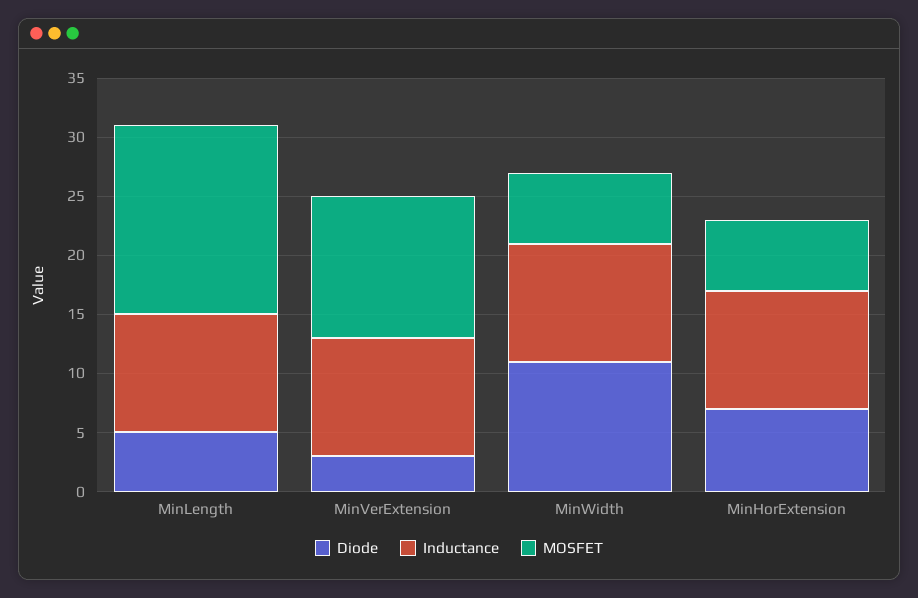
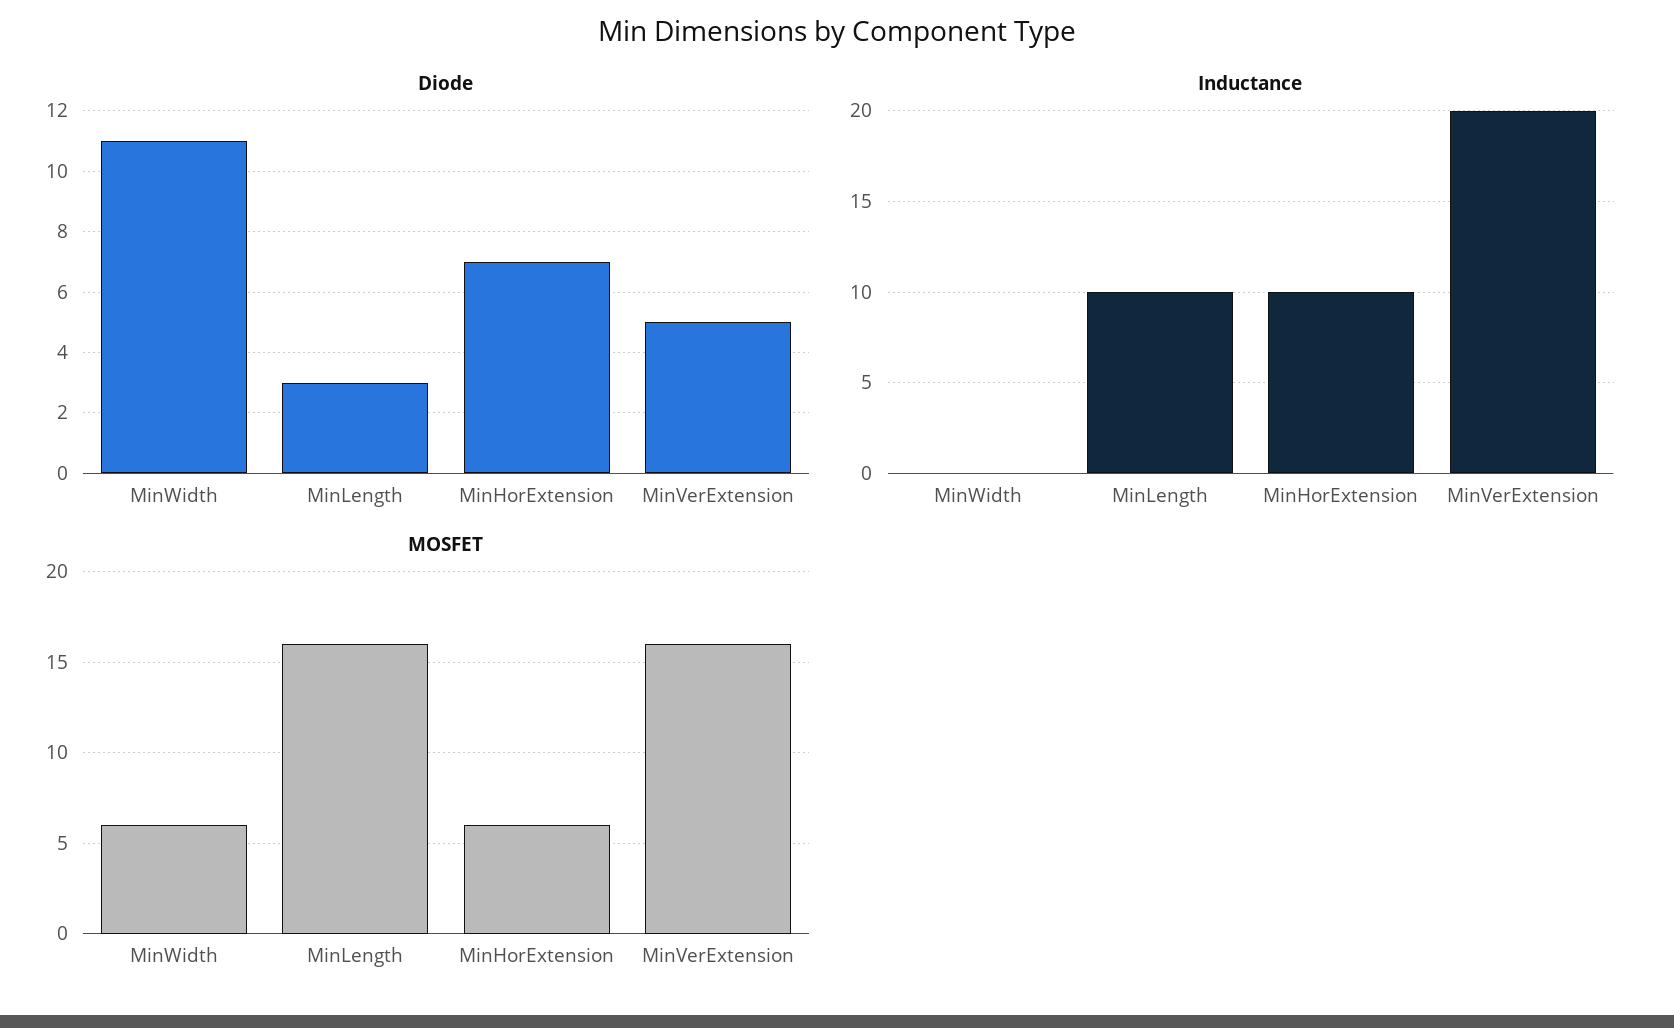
Diode, MinLength: 5 -> 3
Diode, MinVerExtension: 3 -> 5
Inductance, MinVerExtension: 10 -> 20
MOSFET, MinVerExtension: 12 -> 16
Inductance, MinWidth: 10 -> 0

